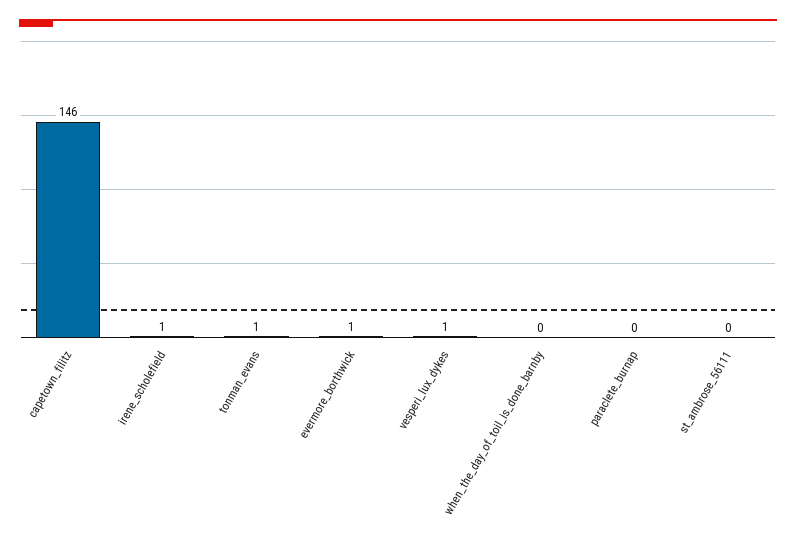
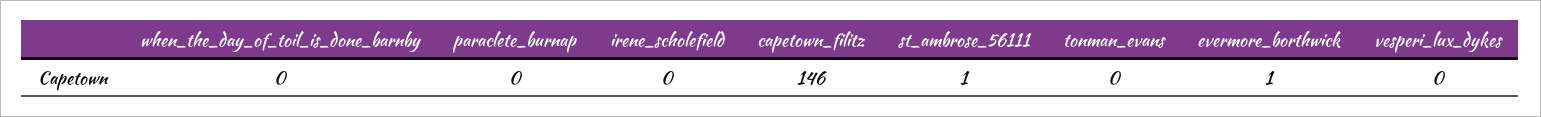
irene_scholefield: 1 -> 0
tonman_evans: 1 -> 0
vesperi_lux_dykes: 1 -> 0
st_ambrose_56111: 0 -> 1

